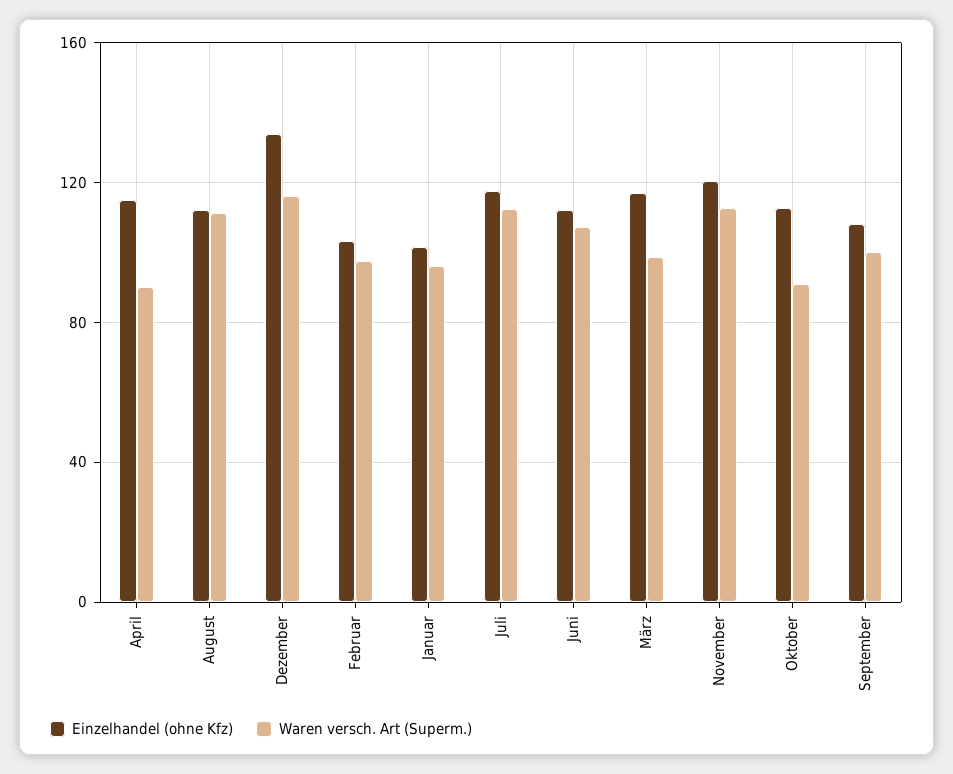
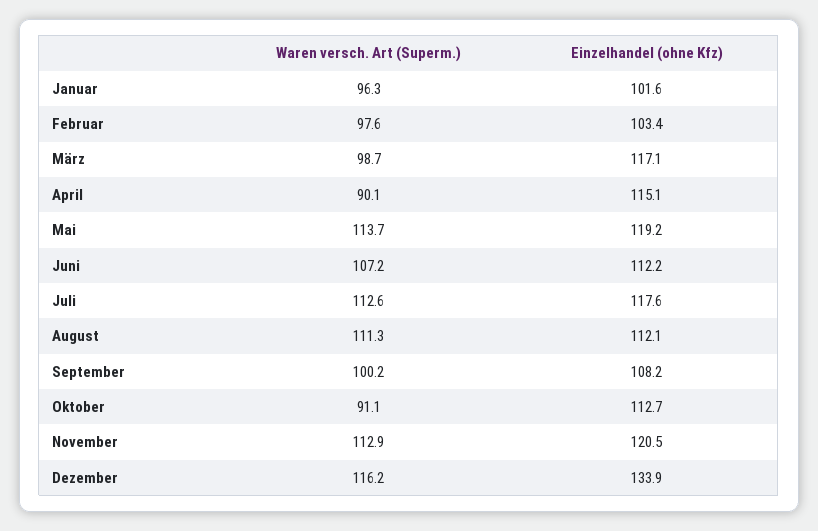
Waren versch. Art (Superm.), Mai: none -> 113.7
Einzelhandel (ohne Kfz), Mai: none -> 119.2

